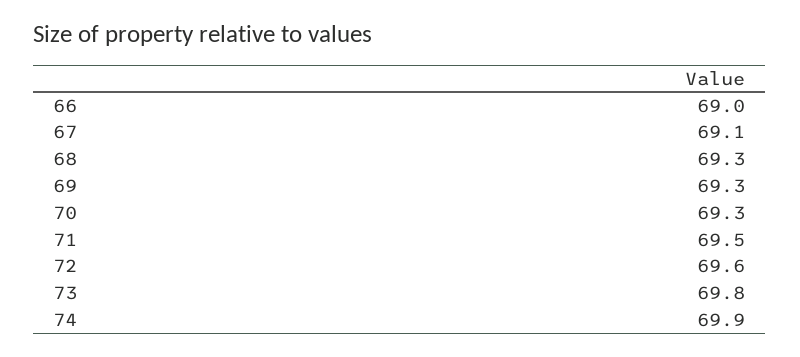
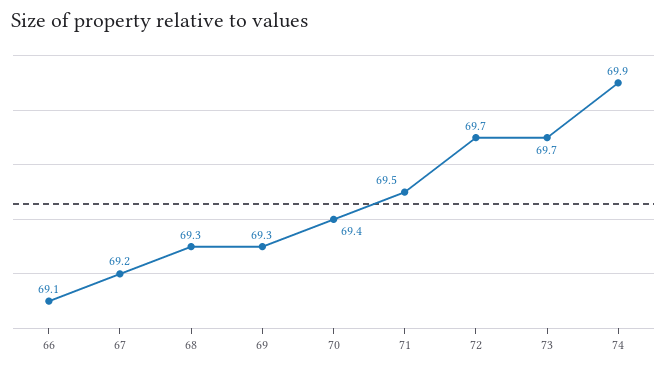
66: 69 -> 69.1
67: 69.1 -> 69.2
70: 69.3 -> 69.4
72: 69.6 -> 69.7
73: 69.8 -> 69.7

